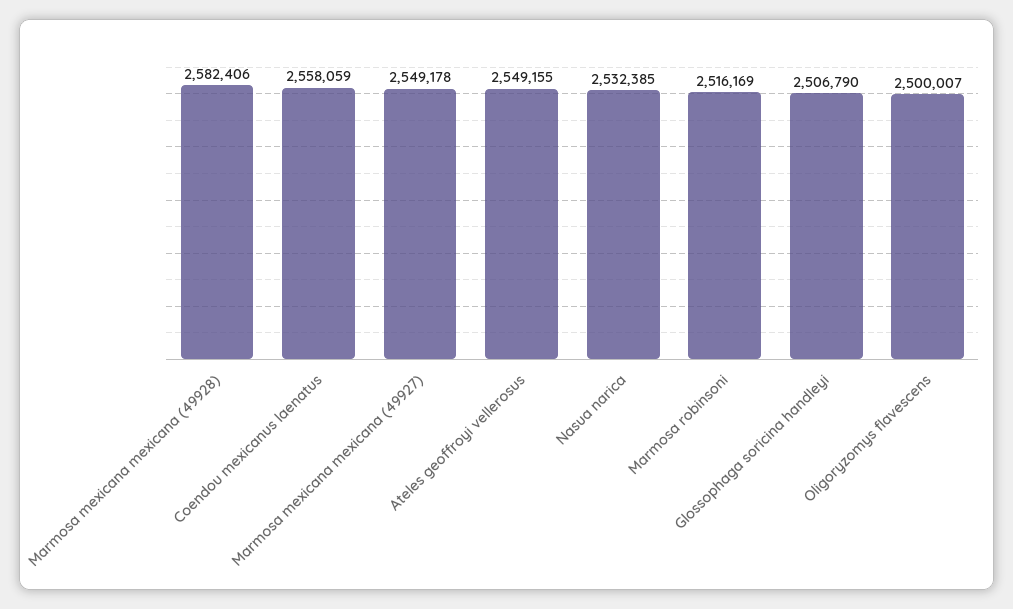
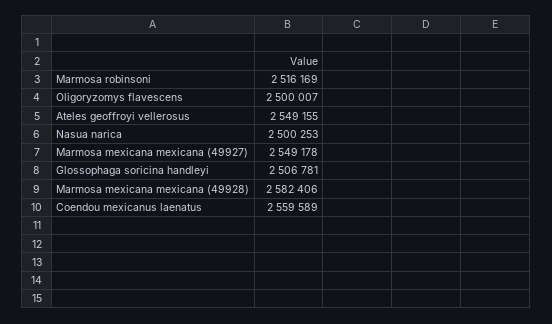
Coendou mexicanus laenatus: 2558059 -> 2559589
Nasua narica: 2532385 -> 2500253
Glossophaga soricina handleyi: 2506790 -> 2506781

